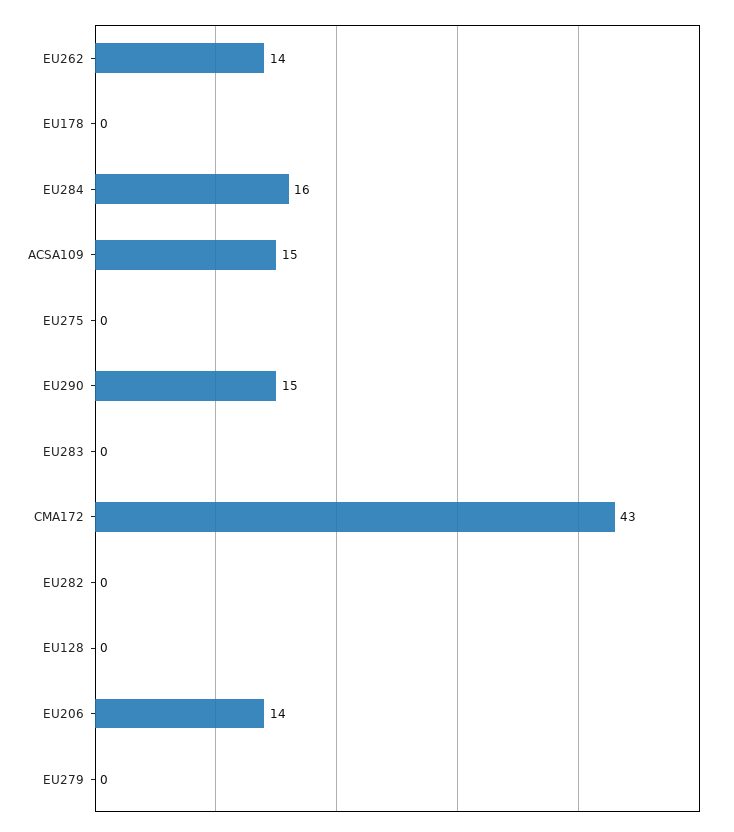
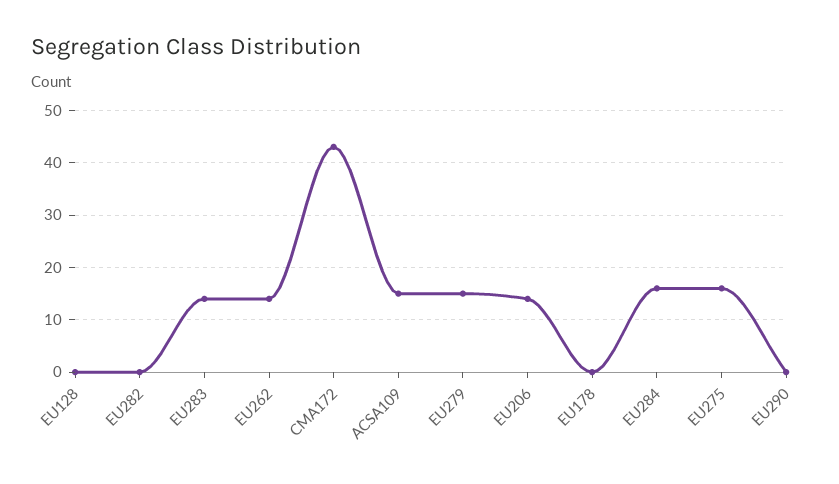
EU275: 0 -> 15
EU290: 15 -> 0
EU283: 0 -> 15
EU279: 0 -> 15

